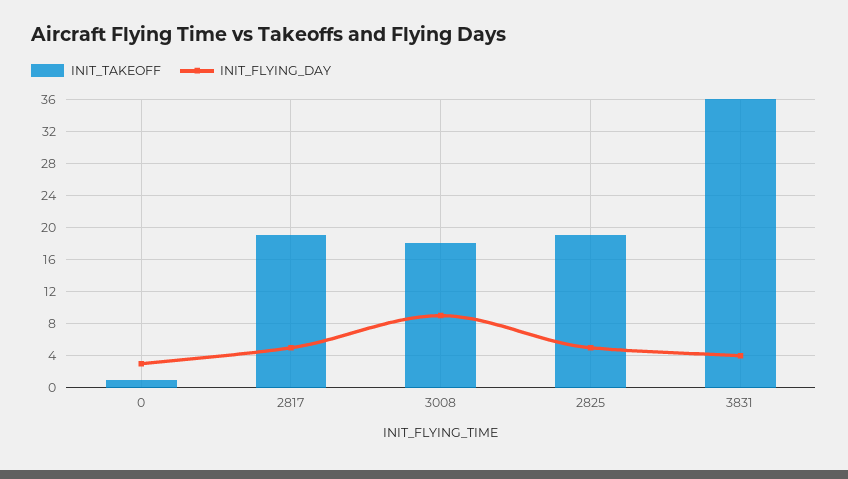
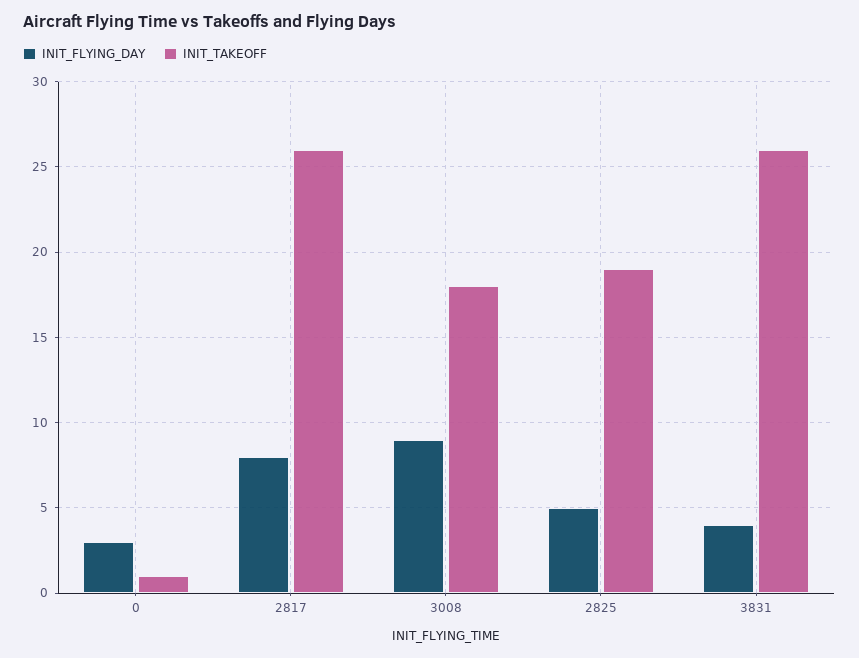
INIT_TAKEOFF, 2817: 19 -> 26
INIT_FLYING_DAY, 2817: 5 -> 8
INIT_TAKEOFF, 3831: 36 -> 26

